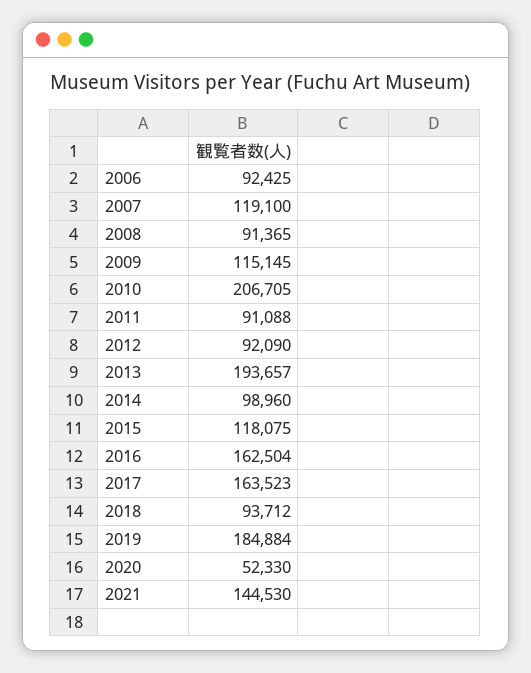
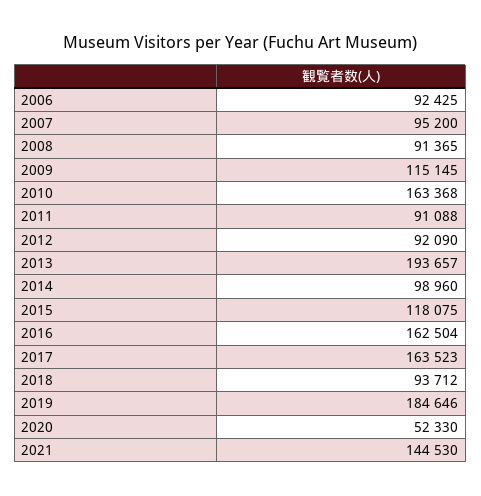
2007: 119100 -> 95200
2010: 206705 -> 163368
2019: 184884 -> 184646

